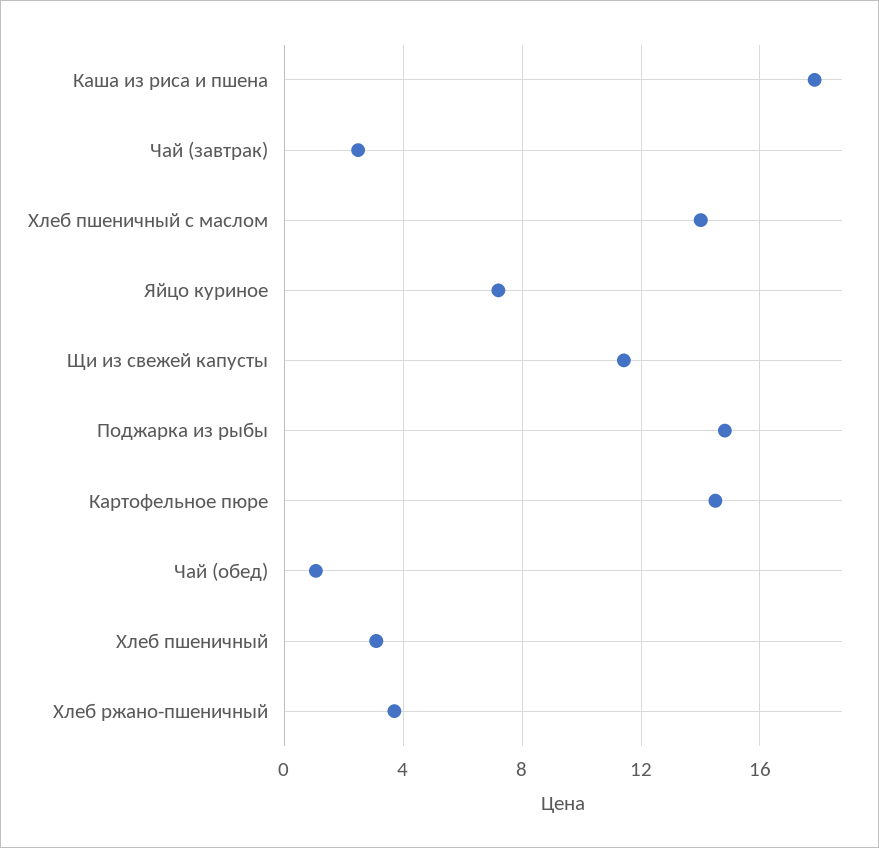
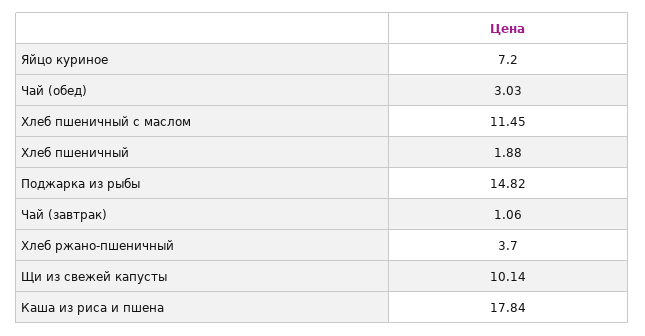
Чай (завтрак): 2.5 -> 1.06
Хлеб пшеничный с маслом: 14 -> 11.45
Щи из свежей капусты: 11.5 -> 10.14
Картофельное пюре: 14.5 -> none
Чай (обед): 1 -> 3.03
Хлеб пшеничный: 3 -> 1.88

